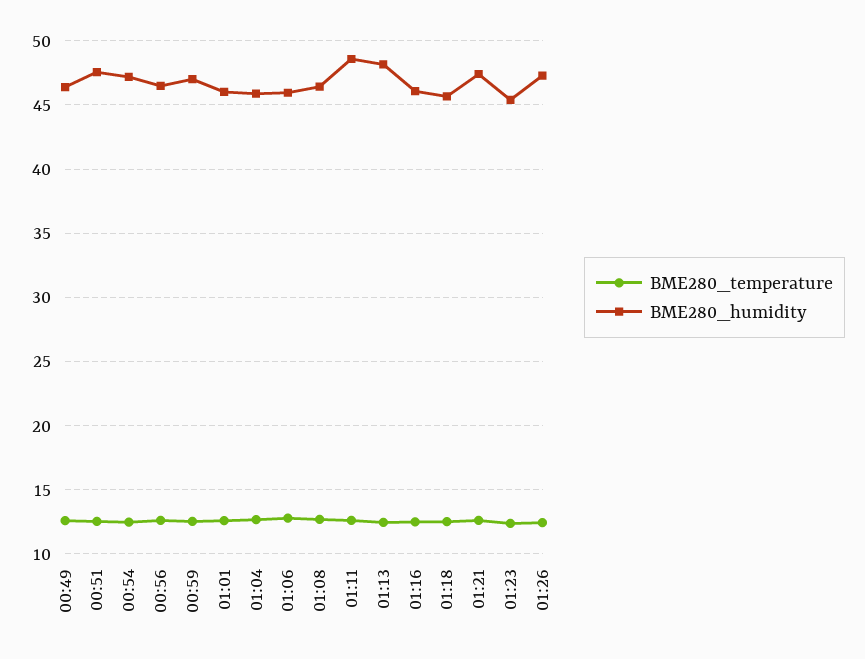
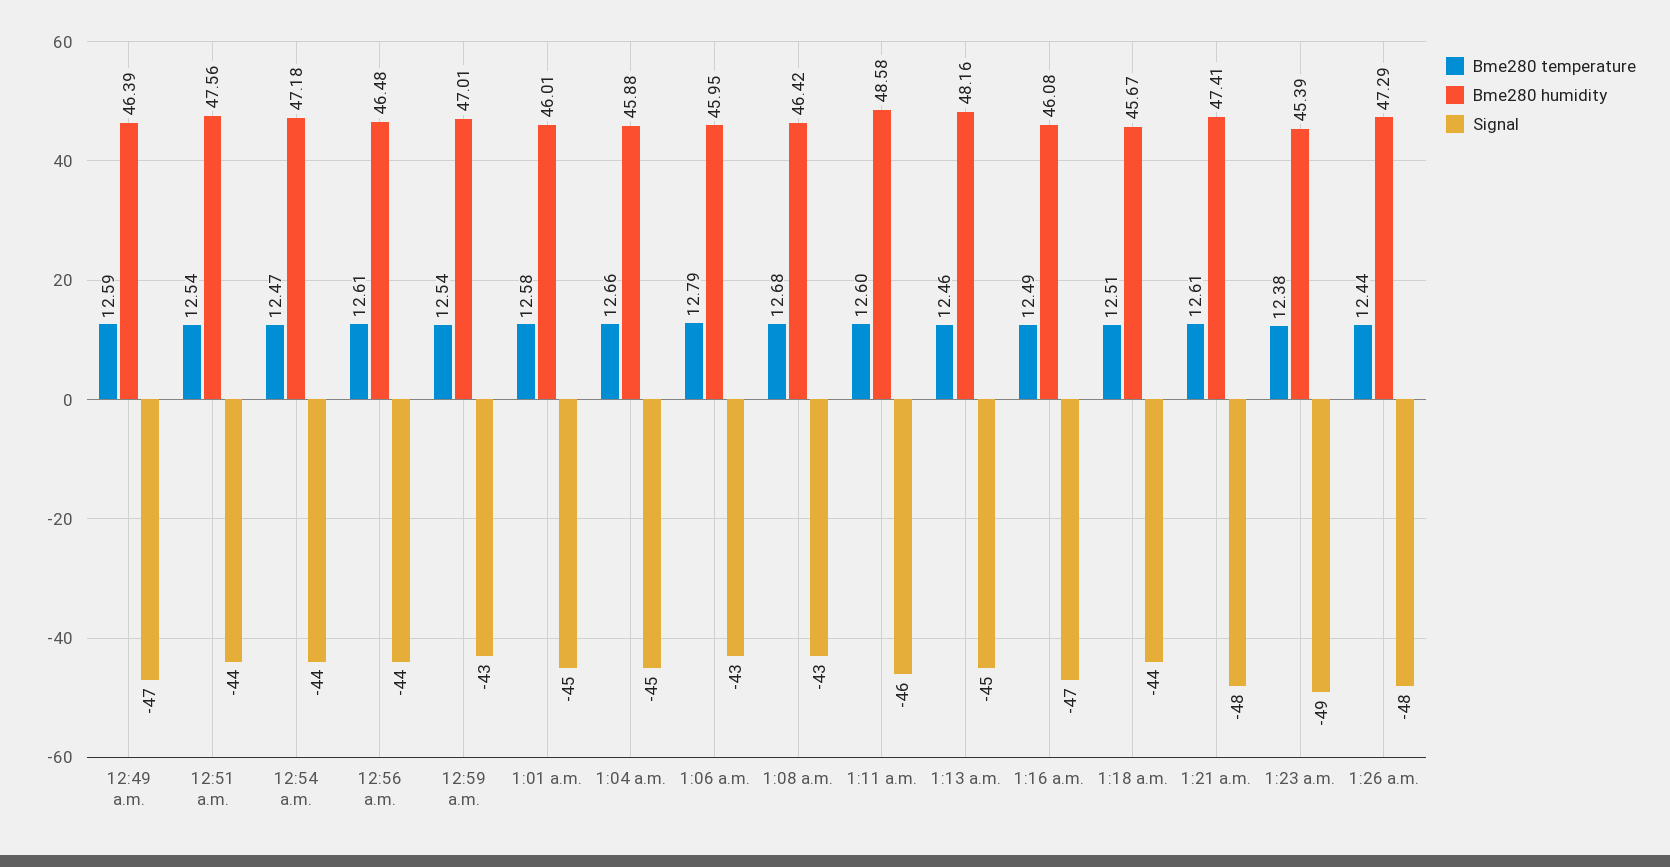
Signal, 00:49: none -> -47
Signal, 00:51: none -> -44
Signal, 00:54: none -> -44
Signal, 00:56: none -> -44
Signal, 00:59: none -> -43
Signal, 01:01: none -> -45
Signal, 01:04: none -> -45
Signal, 01:06: none -> -43
Signal, 01:08: none -> -43
Signal, 01:11: none -> -46
Signal, 01:13: none -> -45
Signal, 01:16: none -> -47
Signal, 01:18: none -> -44
Signal, 01:21: none -> -48
Signal, 01:23: none -> -49
Signal, 01:26: none -> -48

